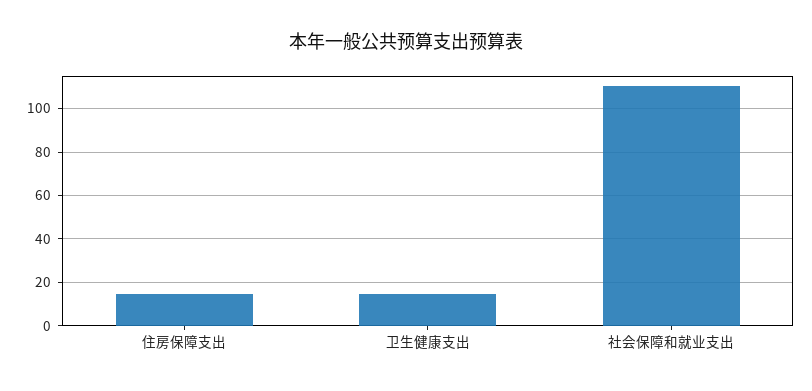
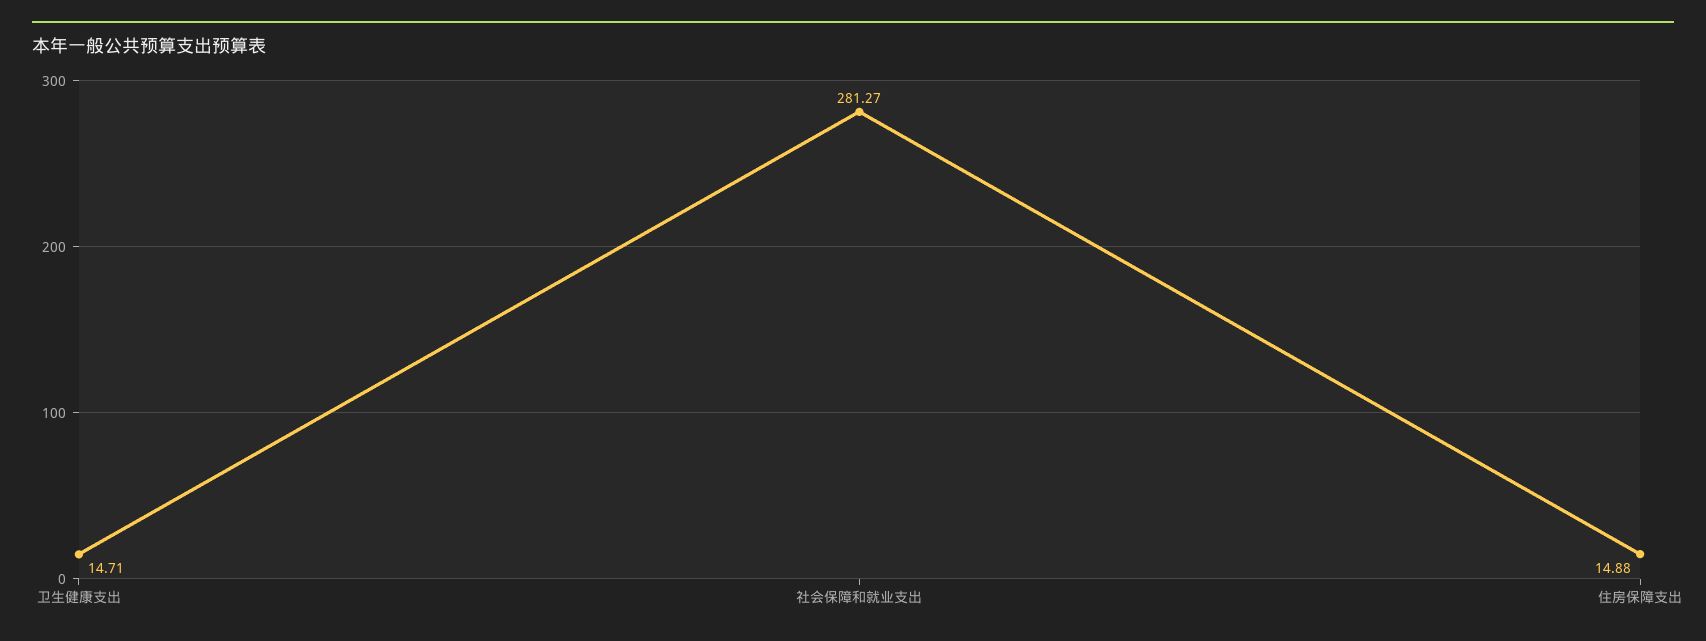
社会保障和就业支出: 110 -> 281.27

